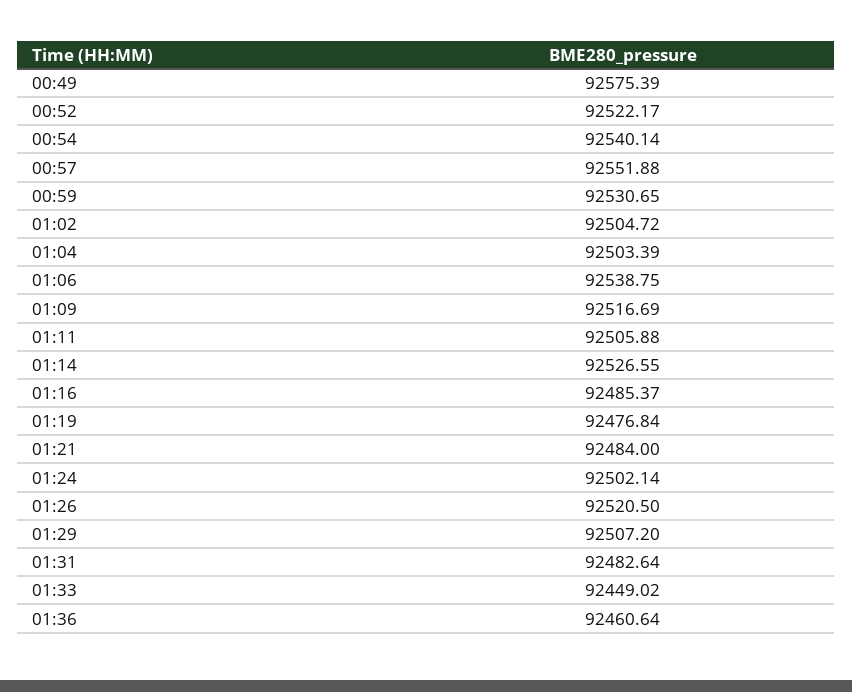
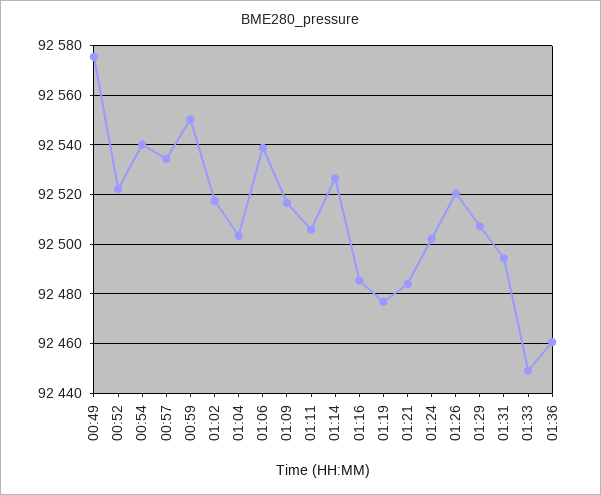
00:57: 92551.88 -> 92535
00:59: 92530.65 -> 92550
01:02: 92504.72 -> 92517.5
01:31: 92482.64 -> 92495

